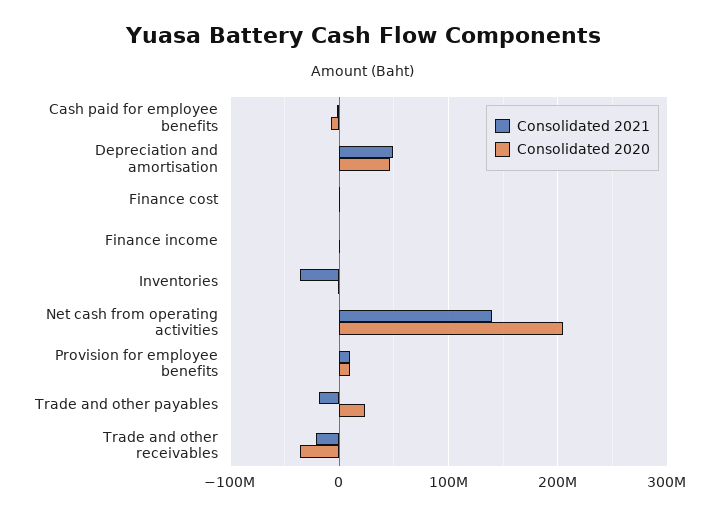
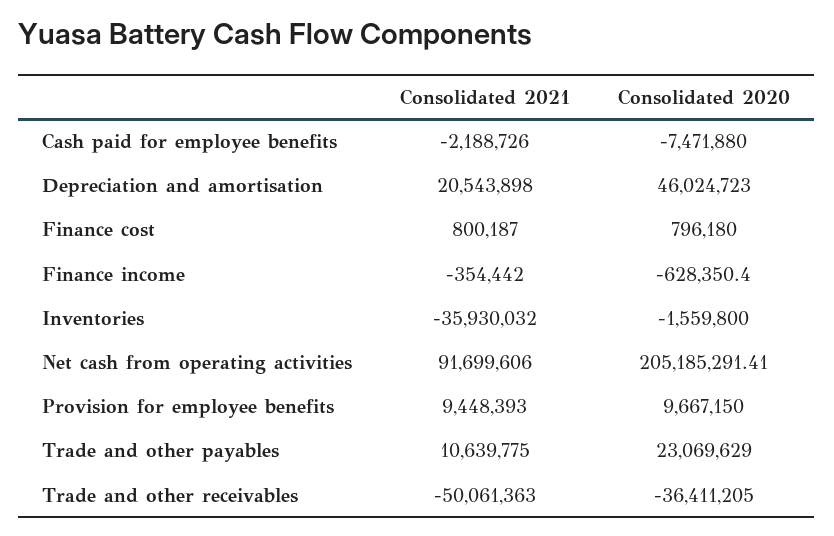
Consolidated 2021, Depreciation and amortisation: 50000000 -> 20543898
Consolidated 2021, Net cash from operating activities: 140000000 -> 91699606
Consolidated 2021, Trade and other payables: -20000000 -> 10639775
Consolidated 2021, Trade and other receivables: -20000000 -> -50061363

